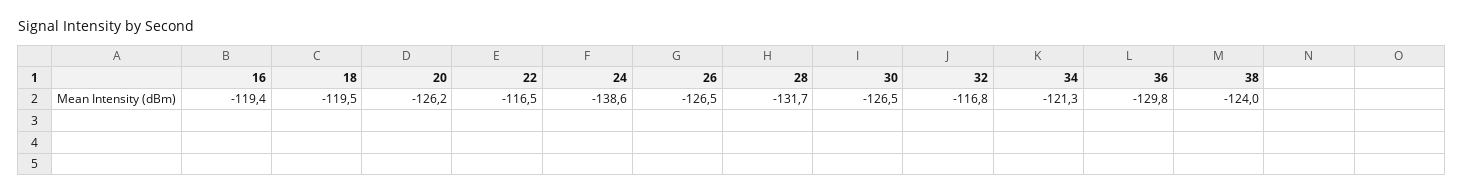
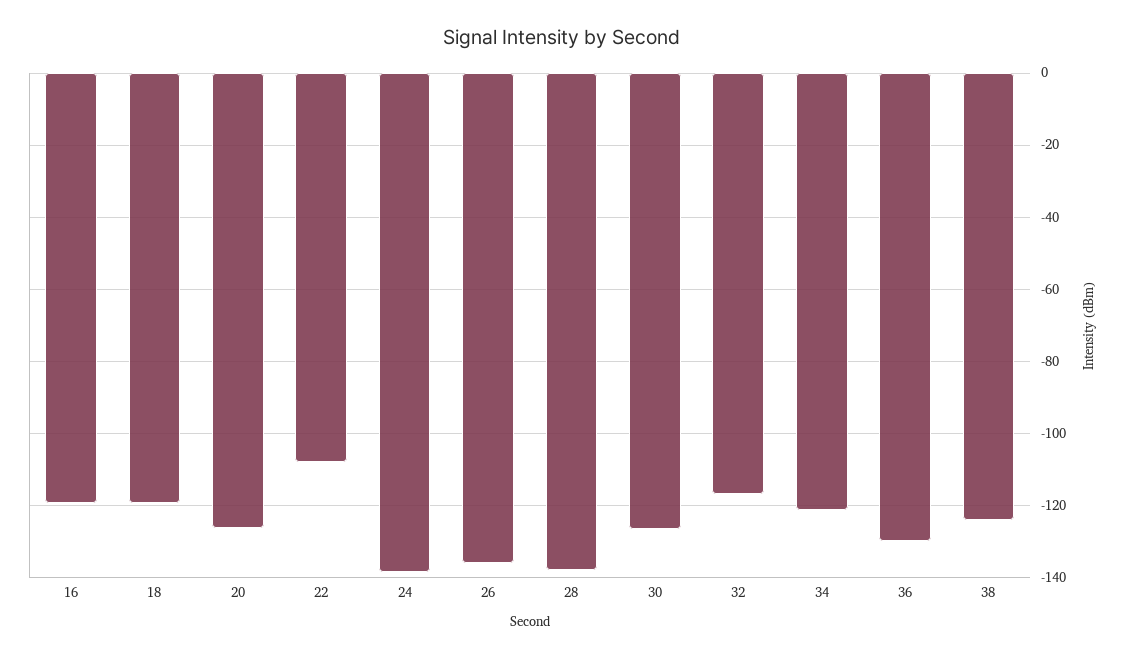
22: -116.5 -> -108
26: -126.5 -> -136
28: -131.7 -> -138

